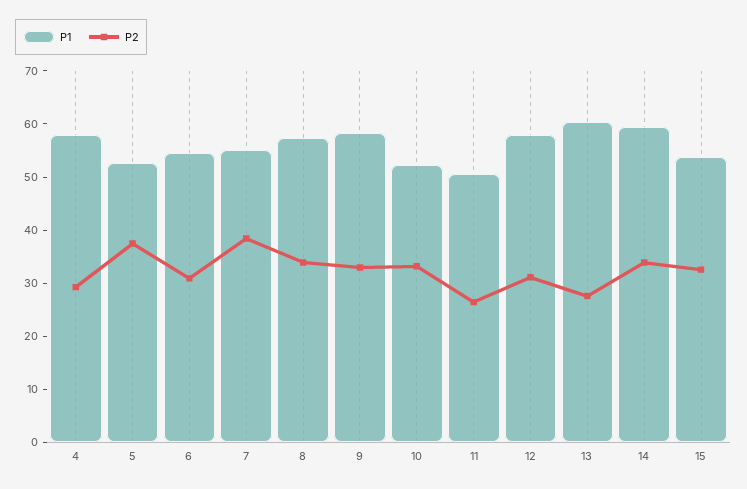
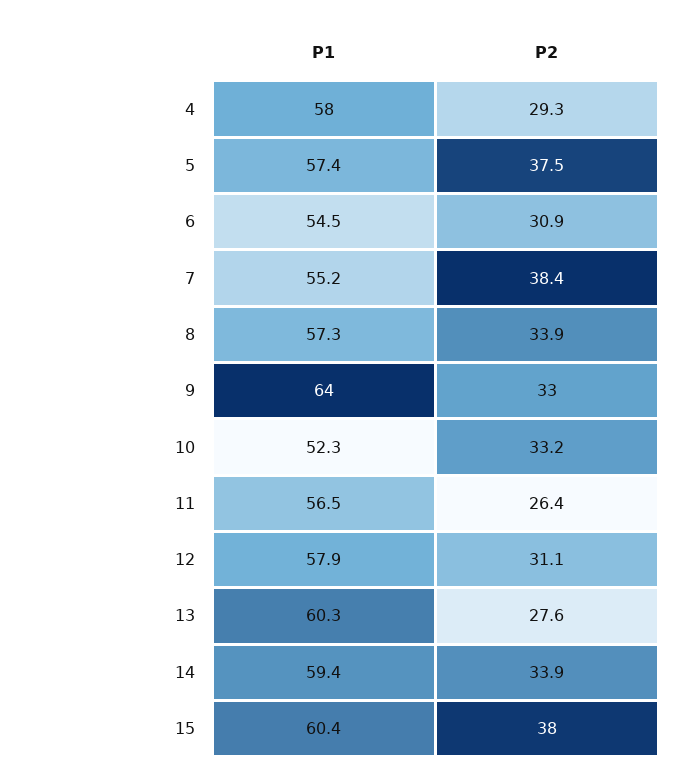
P1, 5: 52 -> 57.4
P1, 9: 58 -> 64
P1, 11: 50 -> 56.5
P1, 15: 54 -> 60.4
P2, 15: 32 -> 38

